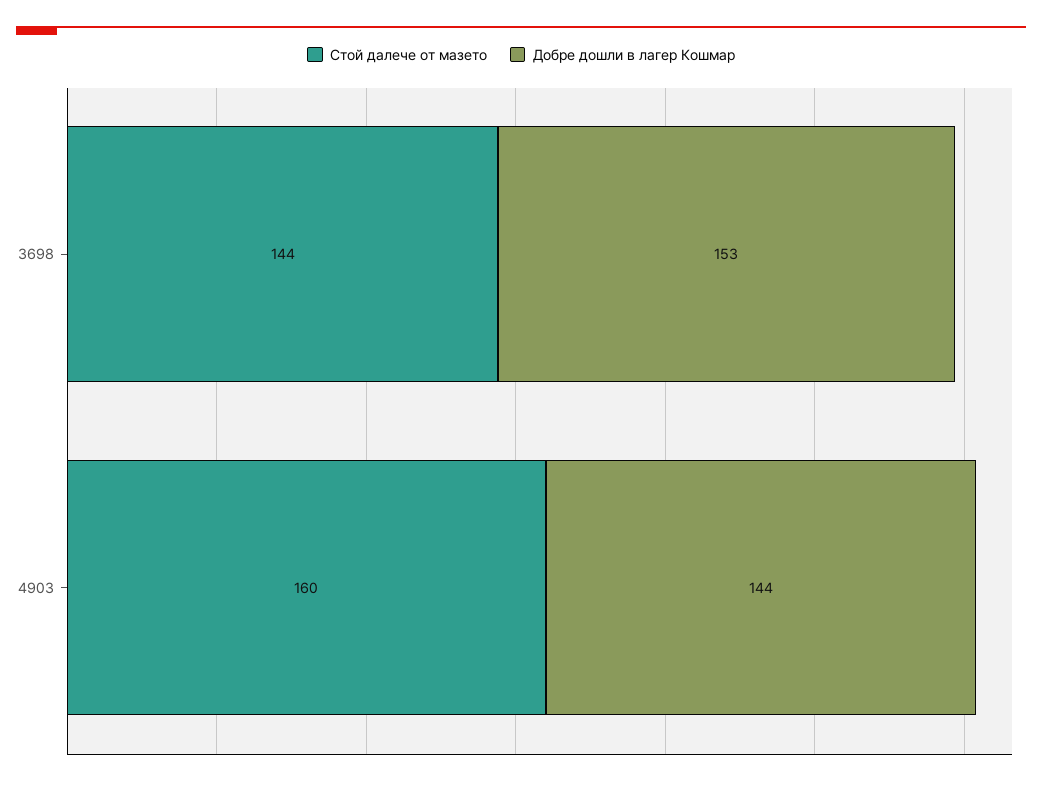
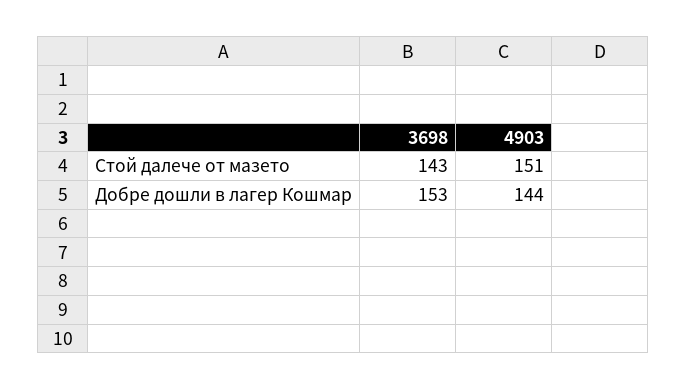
Стой далече от мазето, 3698: 144 -> 143
Стой далече от мазето, 4903: 160 -> 151

